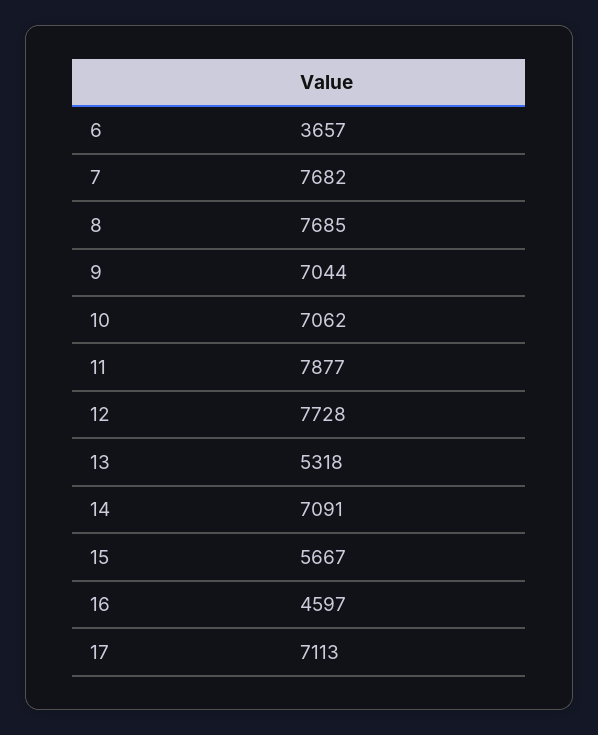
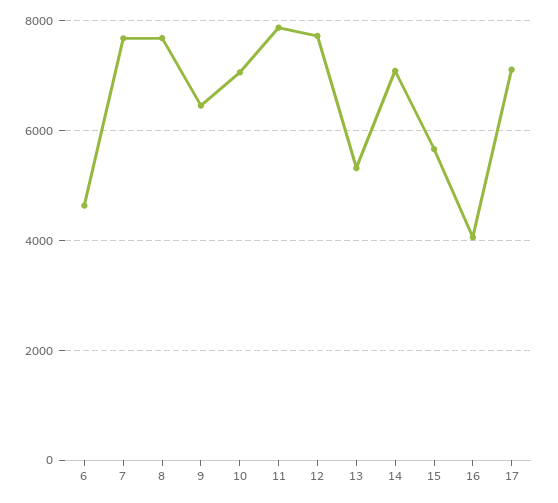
6: 3657 -> 4600
9: 7044 -> 6400
16: 4597 -> 4000

